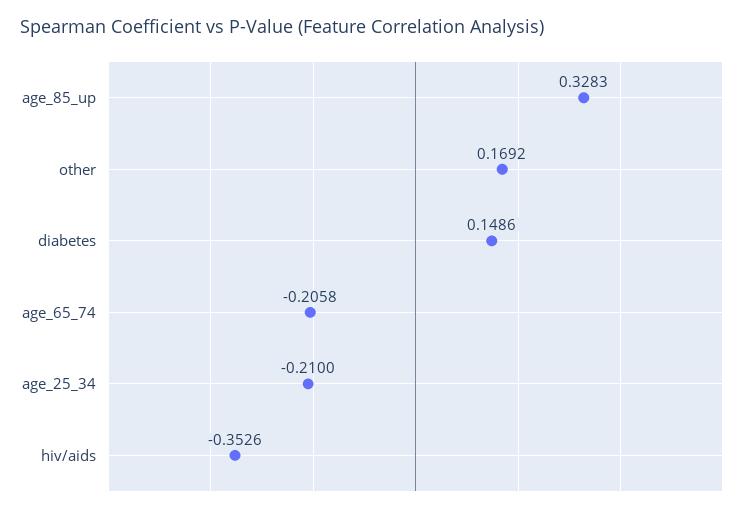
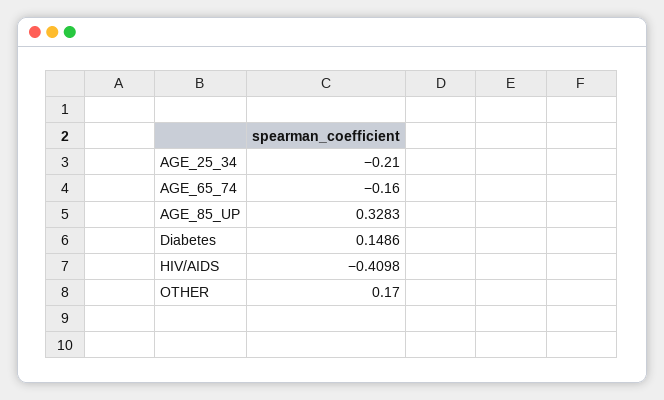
other: 0.1692 -> 0.17
age_65_74: -0.2058 -> -0.16
hiv/aids: -0.3526 -> -0.4098

